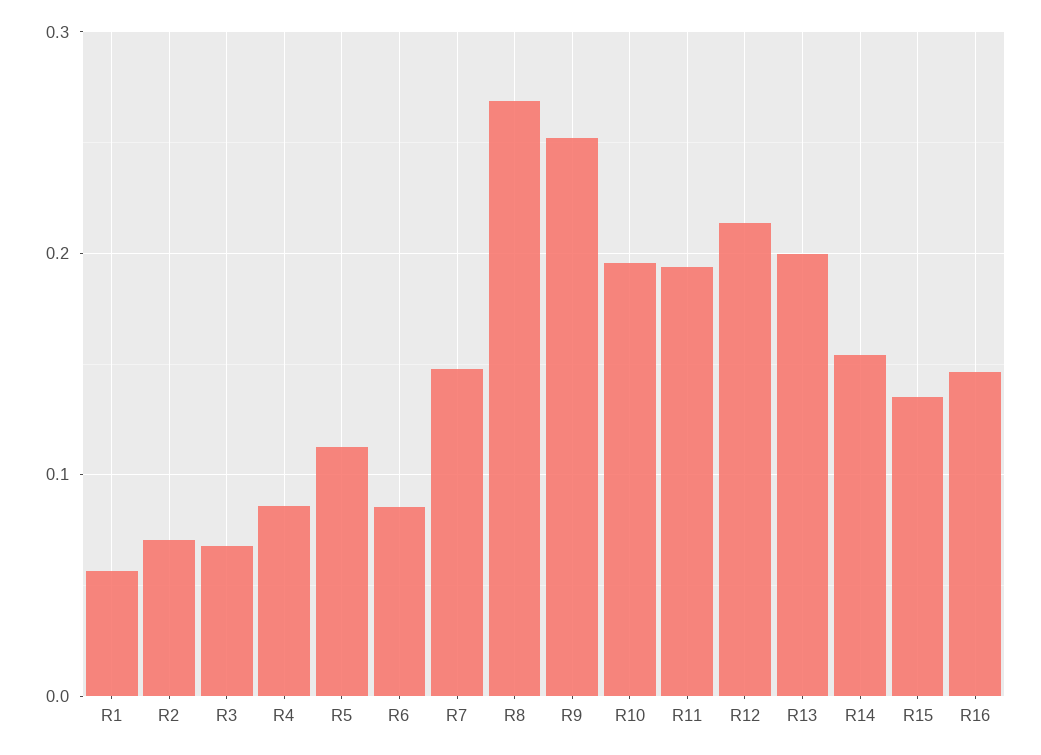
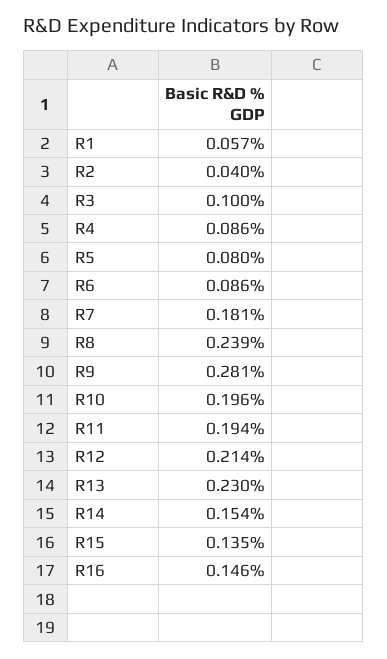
R2: 0.07 -> 0.04
R3: 0.07 -> 0.1
R5: 0.11 -> 0.08
R7: 0.15 -> 0.181
R8: 0.27 -> 0.239
R9: 0.25 -> 0.281
R13: 0.2 -> 0.23

